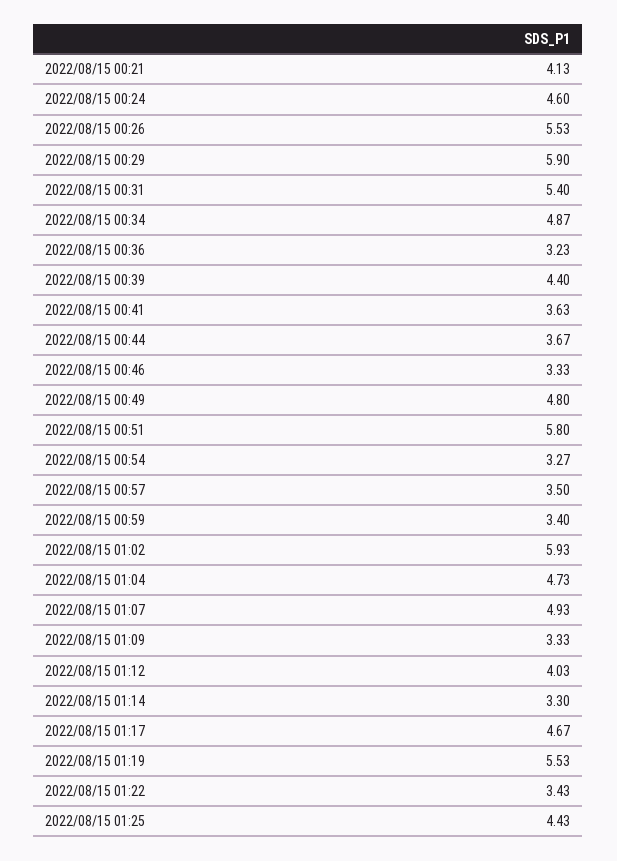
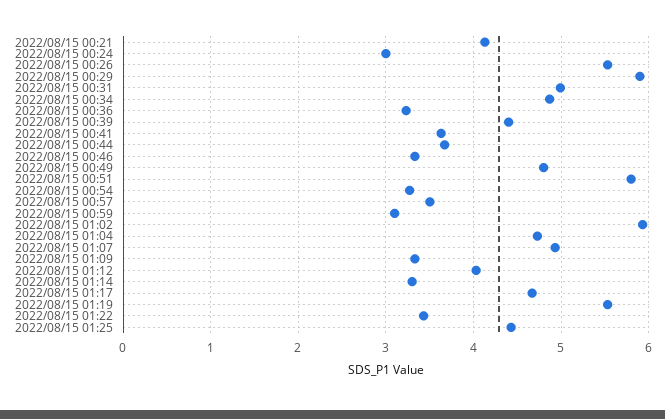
2022/08/15 00:24: 4.6 -> 3
2022/08/15 00:31: 5.4 -> 5
2022/08/15 00:59: 3.4 -> 3.1

